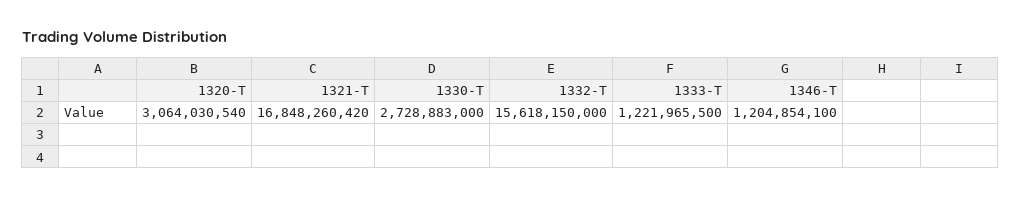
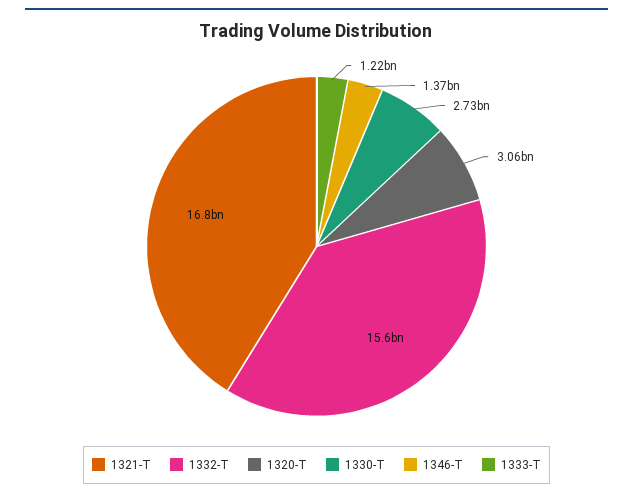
1346-T: 1204854100 -> 1370000000

